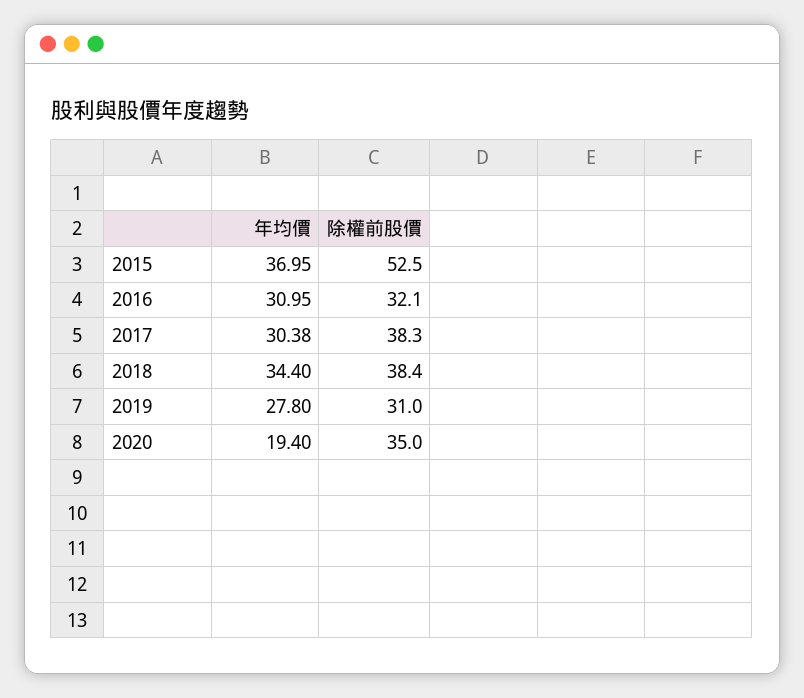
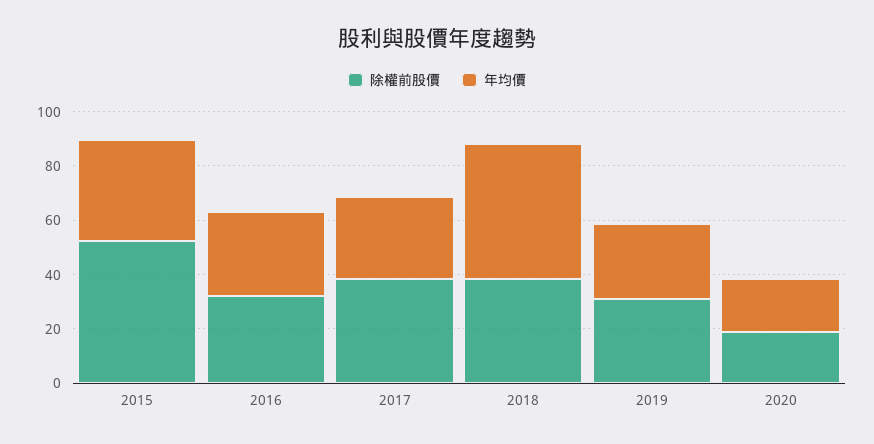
年均價, 2018: 34.4 -> 50
除權前股價, 2020: 35 -> 20

